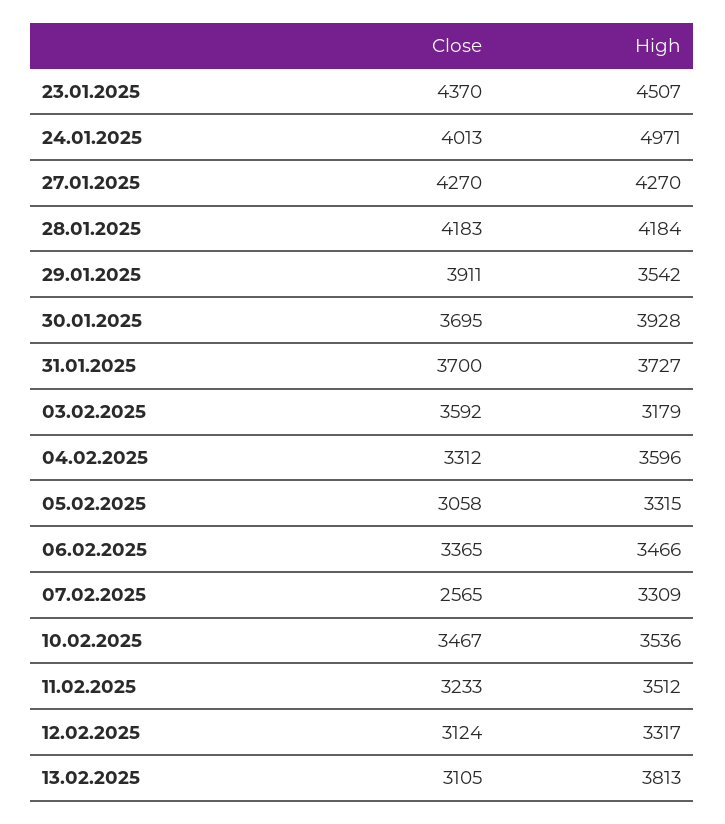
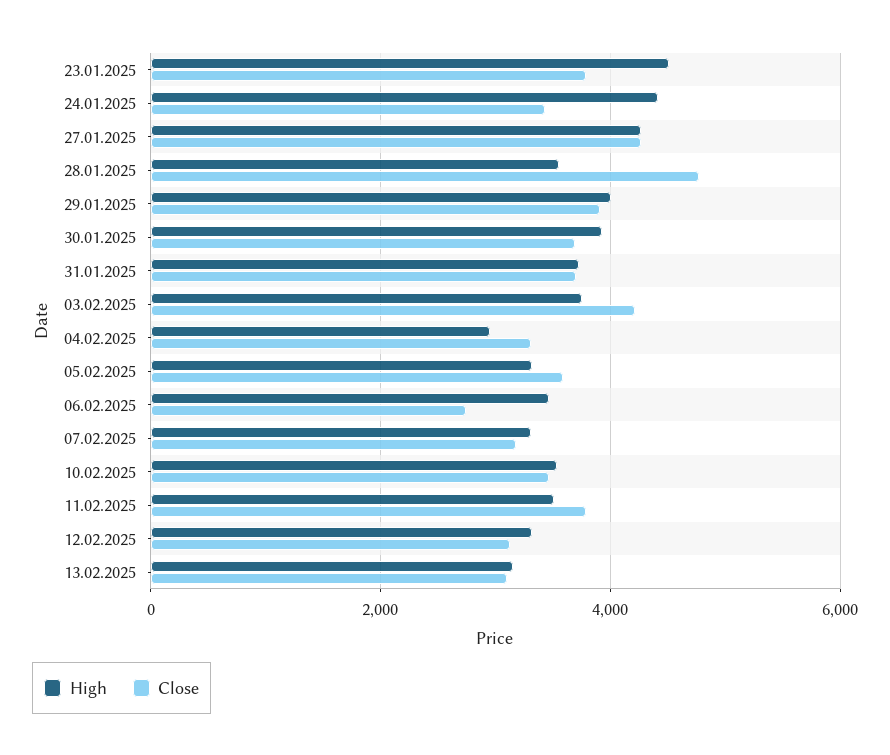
Close, 23.01.2025: 4370 -> 3800
Close, 24.01.2025: 4013 -> 3400
High, 24.01.2025: 4971 -> 4400
Close, 28.01.2025: 4183 -> 4800
High, 28.01.2025: 4184 -> 3600
High, 29.01.2025: 3542 -> 4000
Close, 03.02.2025: 3592 -> 4200
High, 03.02.2025: 3179 -> 3800
High, 04.02.2025: 3596 -> 3000
Close, 05.02.2025: 3058 -> 3600
Close, 06.02.2025: 3365 -> 2800
Close, 07.02.2025: 2565 -> 3200
Close, 11.02.2025: 3233 -> 3800
High, 13.02.2025: 3813 -> 3200

